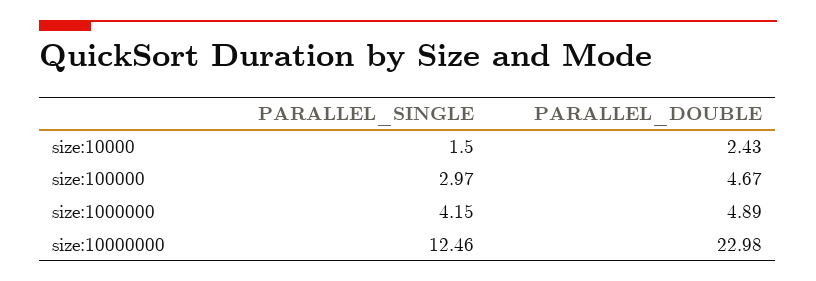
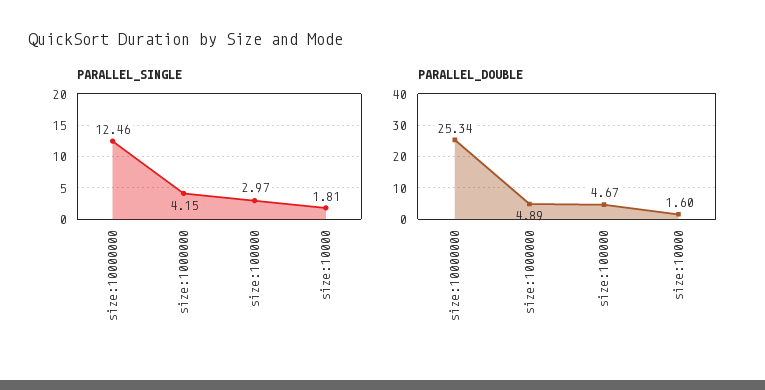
PARALLEL_SINGLE, size:10000: 1.5 -> 1.81
PARALLEL_DOUBLE, size:10000: 2.43 -> 1.6
PARALLEL_DOUBLE, size:10000000: 22.98 -> 25.34

